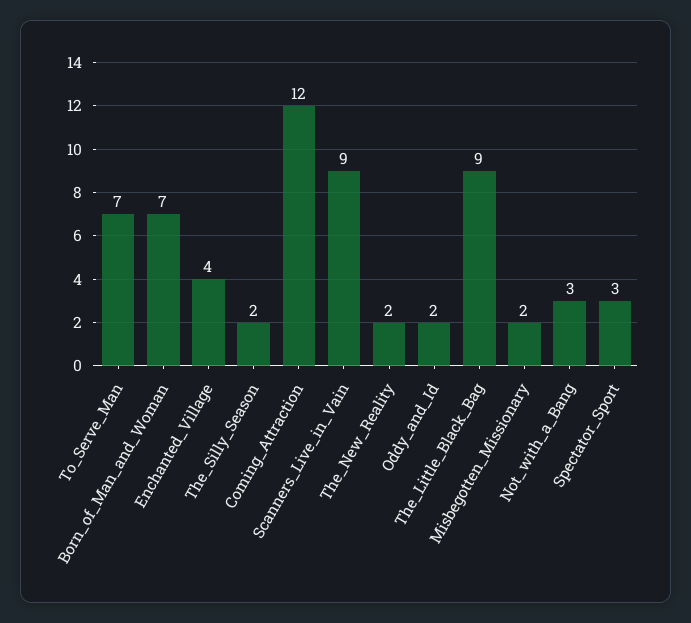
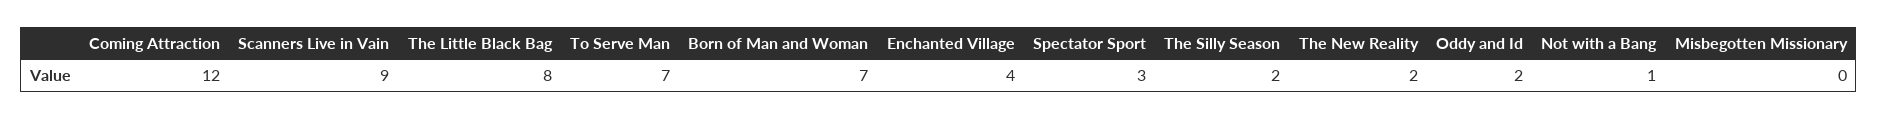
The_Little_Black_Bag: 9 -> 8
Misbegotten_Missionary: 2 -> 0
Not_with_a_Bang: 3 -> 1

